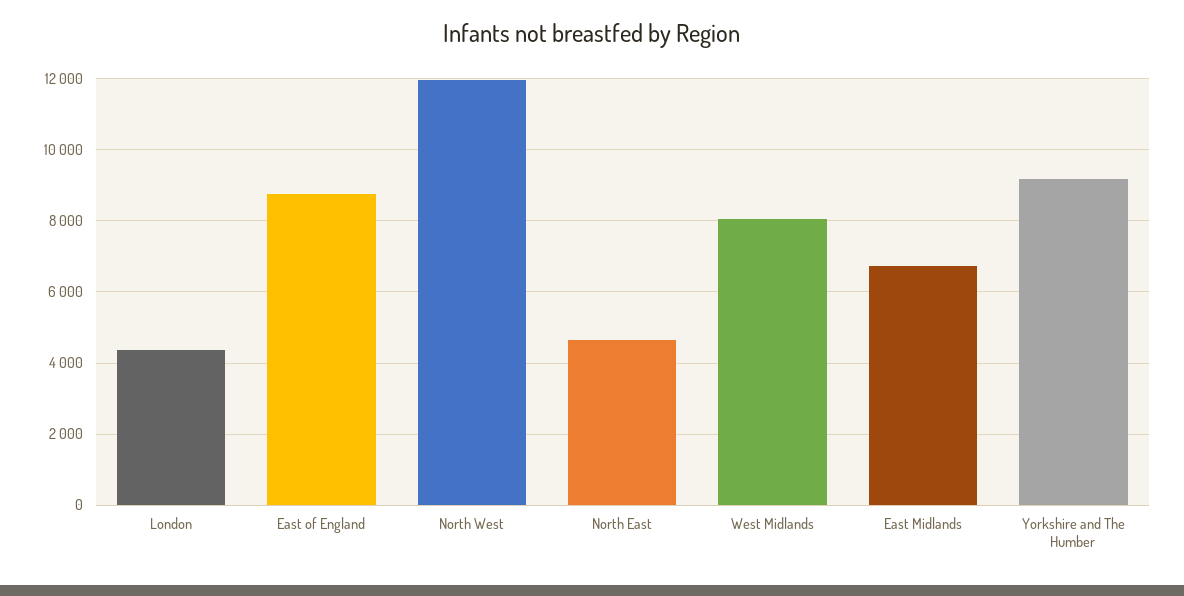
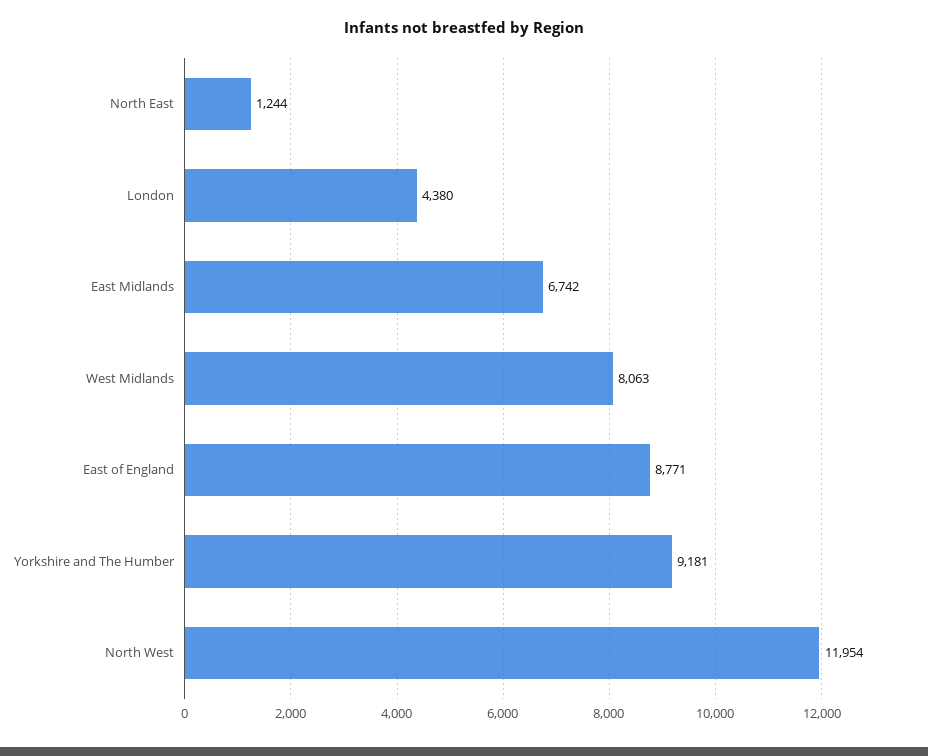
North East: 4600 -> 1244

